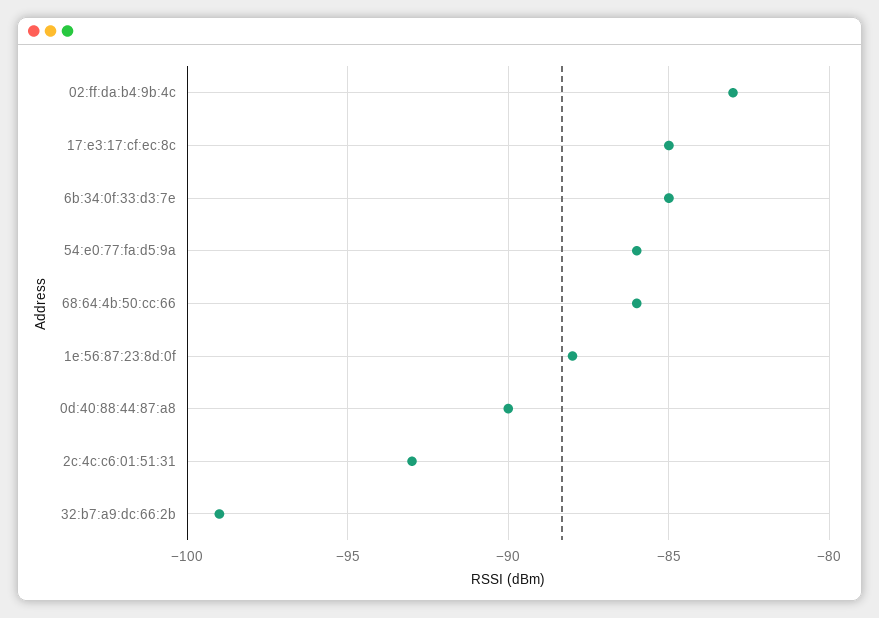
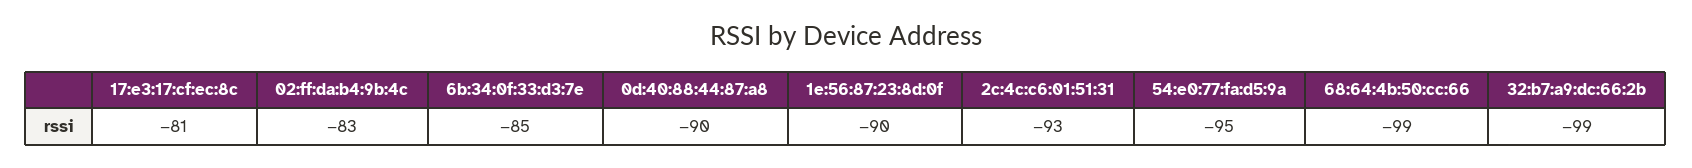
17:e3:17:cf:ec:8c: -85 -> -81
54:e0:77:fa:d5:9a: -86 -> -95
68:64:4b:50:cc:66: -86 -> -99
1e:56:87:23:8d:0f: -88 -> -90

